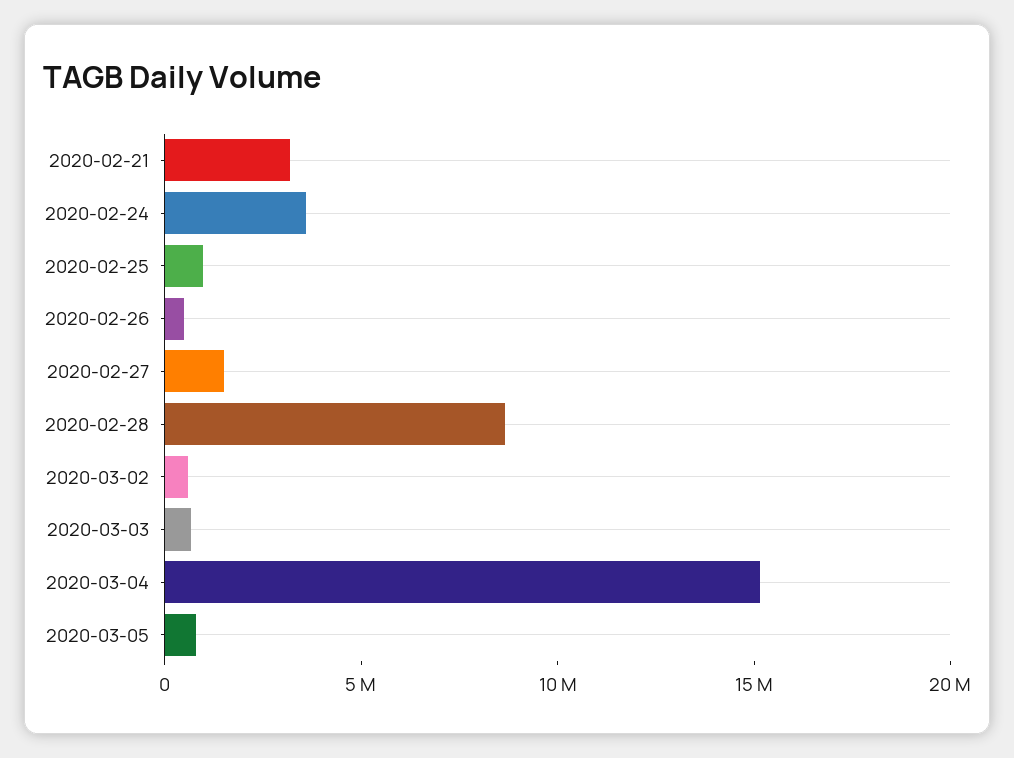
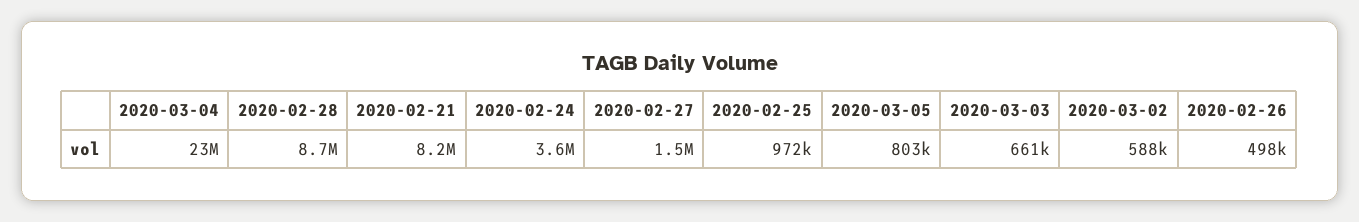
2020-02-21: 3000000 -> 8200000
2020-03-04: 15000000 -> 23000000

